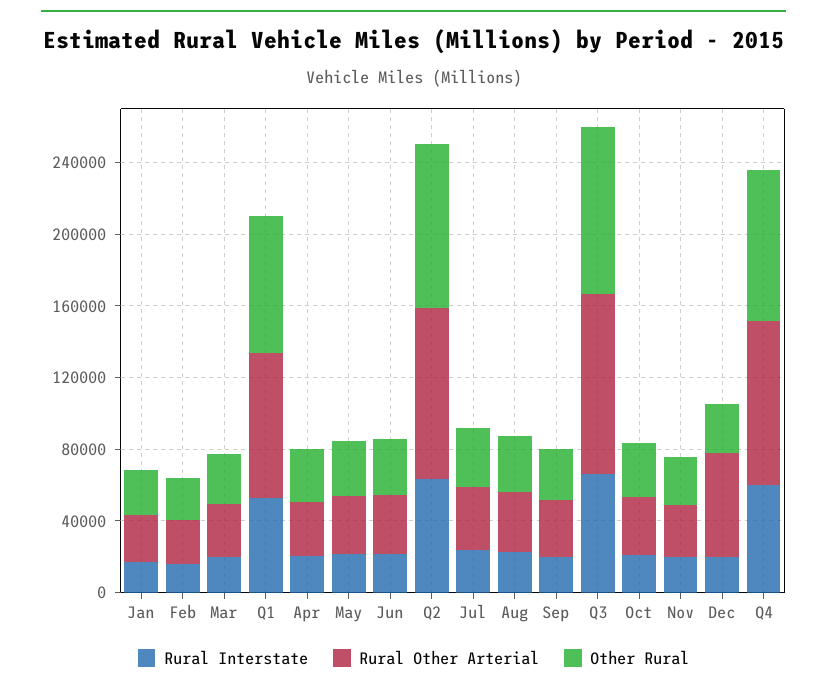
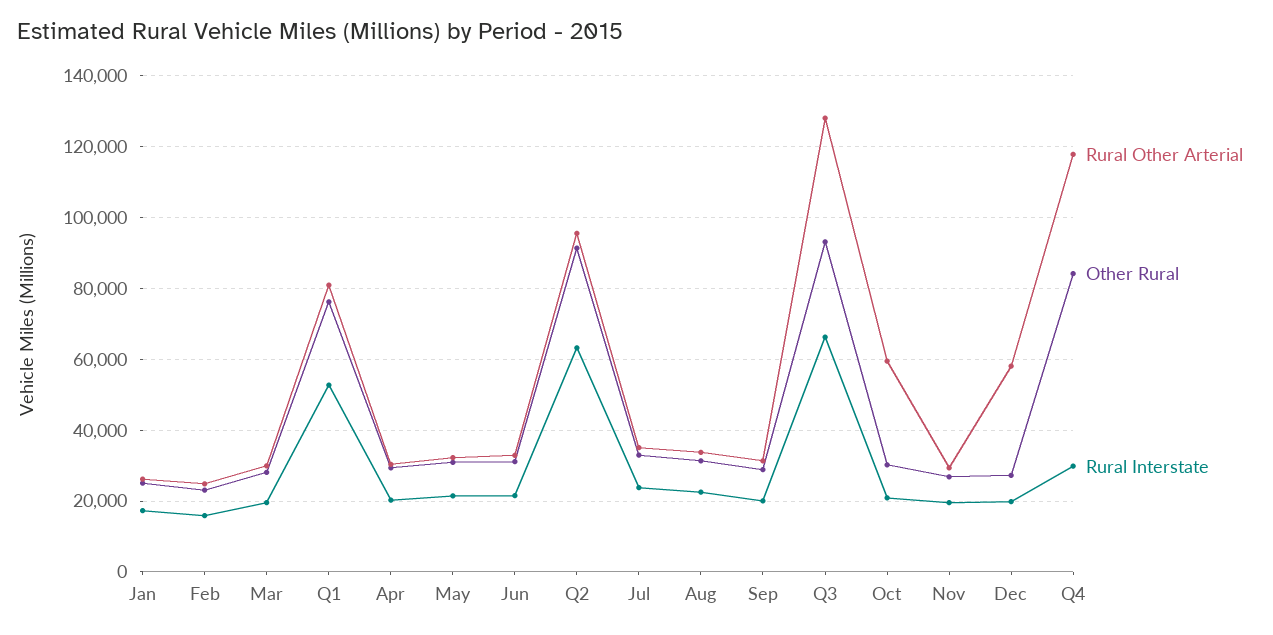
Rural Other Arterial, Q3: 100000 -> 128000
Rural Other Arterial, Oct: 30000 -> 60000
Rural Interstate, Q4: 60000 -> 30000
Rural Other Arterial, Q4: 90000 -> 118000

